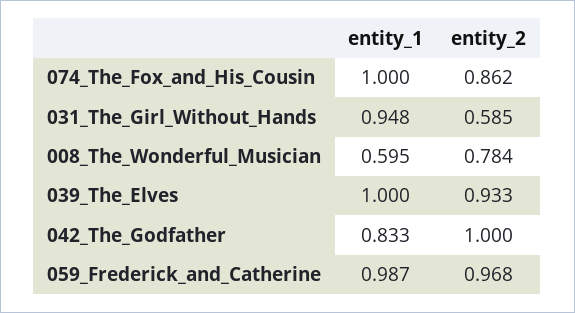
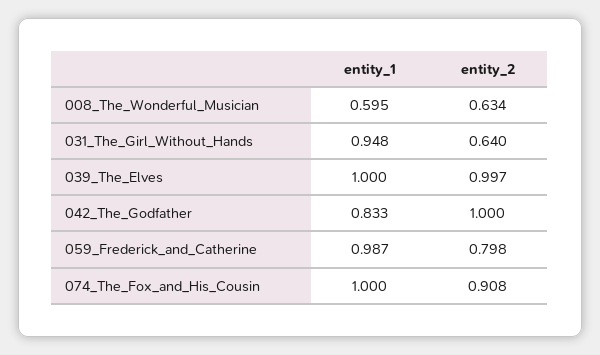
entity_2, 074_The_Fox_and_His_Cousin: 0.862 -> 0.908
entity_2, 031_The_Girl_Without_Hands: 0.585 -> 0.64
entity_2, 008_The_Wonderful_Musician: 0.784 -> 0.634
entity_2, 039_The_Elves: 0.933 -> 0.997
entity_2, 059_Frederick_and_Catherine: 0.968 -> 0.798

